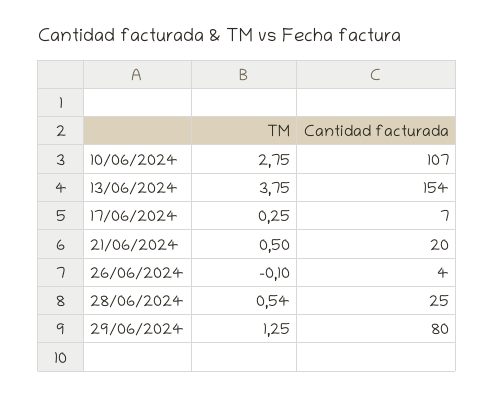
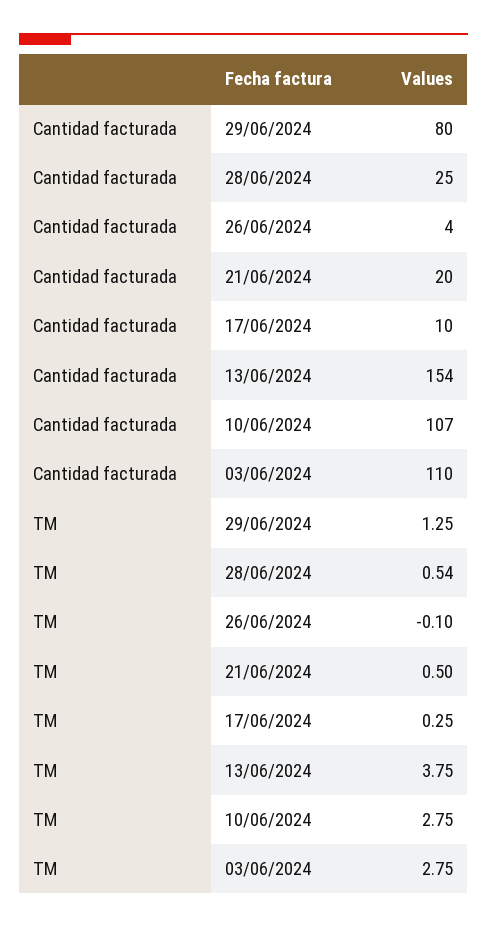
Cantidad facturada, 17/06/2024: 7 -> 10
Cantidad facturada, 03/06/2024: none -> 110
TM, 03/06/2024: none -> 2.75

